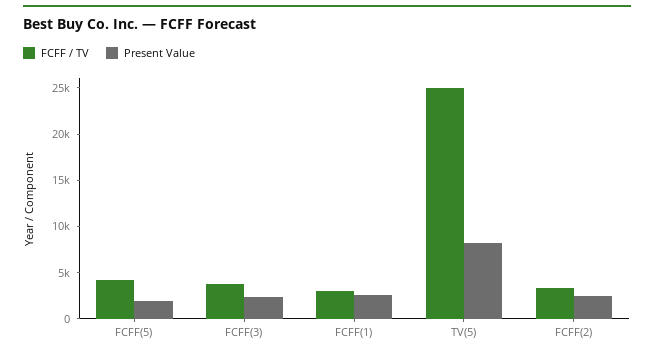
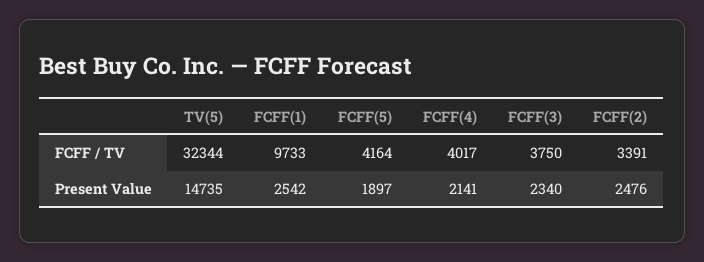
FCFF / TV, FCFF(1): 3000 -> 9733
FCFF / TV, TV(5): 25000 -> 32344
Present Value, TV(5): 8000 -> 14735
FCFF / TV, FCFF(4): none -> 4017
Present Value, FCFF(4): none -> 2141

